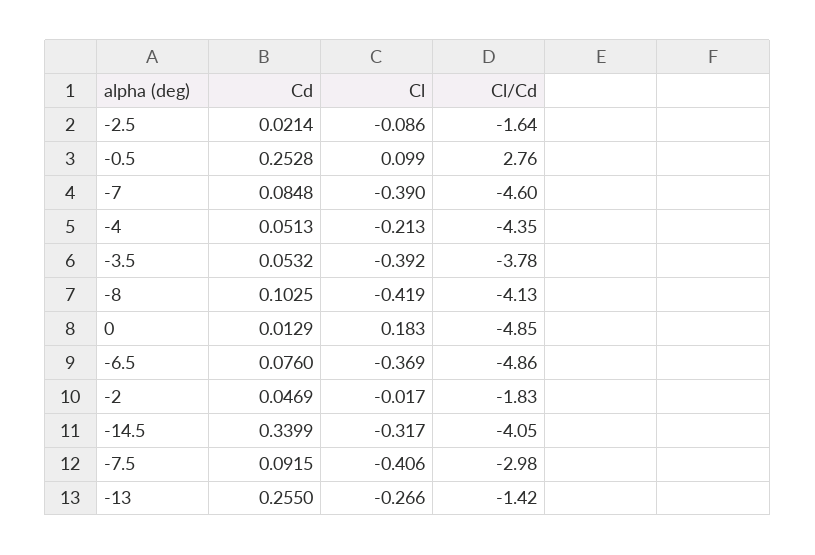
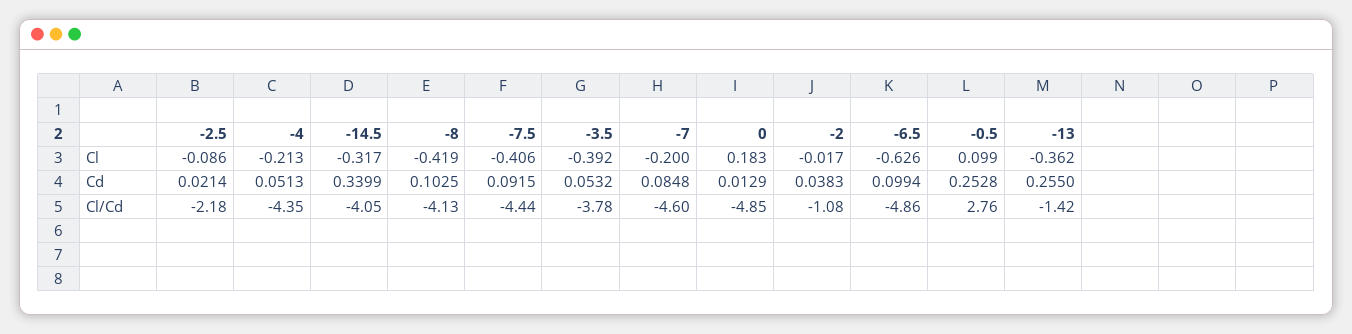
Cl/Cd, -2.5: -1.64 -> -2.18
Cl, -7: -0.39 -> -0.2
Cd, -6.5: 0.076 -> 0.0994
Cl, -6.5: -0.369 -> -0.626
Cd, -2: 0.0469 -> 0.0383
Cl/Cd, -2: -1.83 -> -1.08
Cl/Cd, -7.5: -2.98 -> -4.44
Cl, -13: -0.266 -> -0.362

